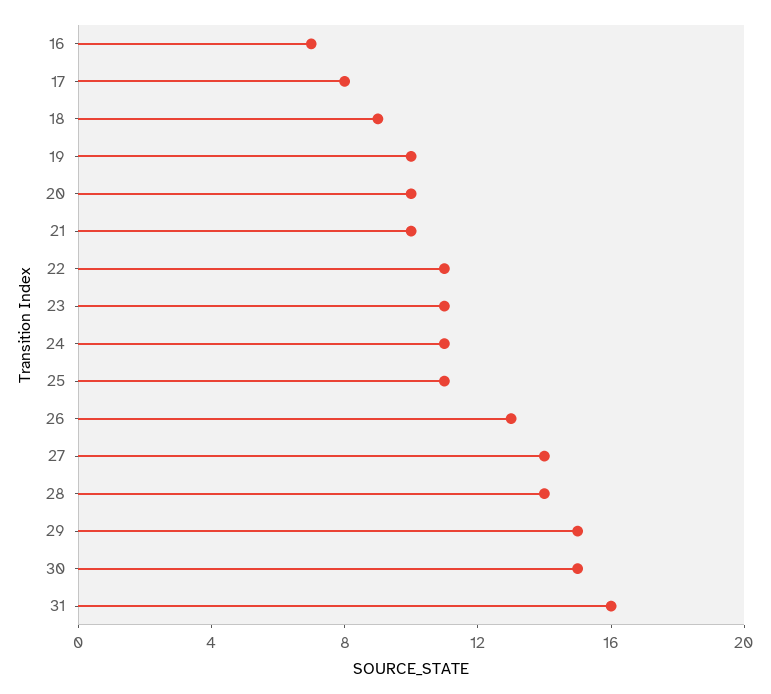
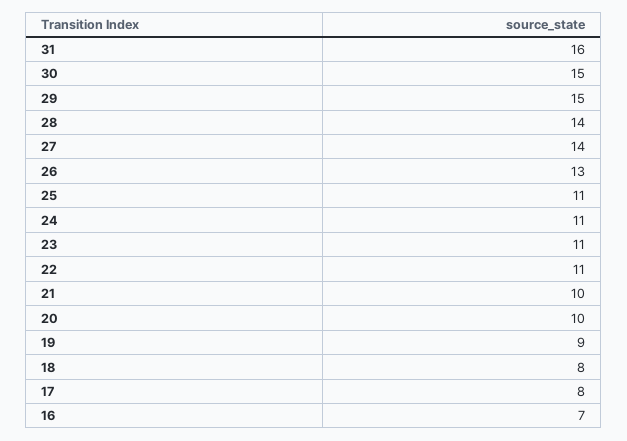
18: 9 -> 8
19: 10 -> 9

